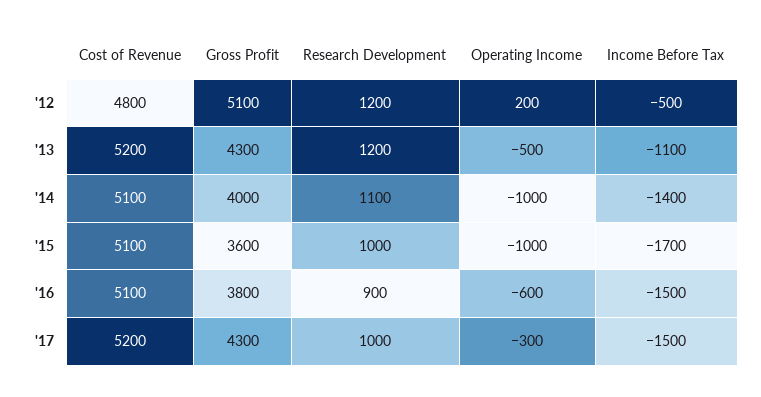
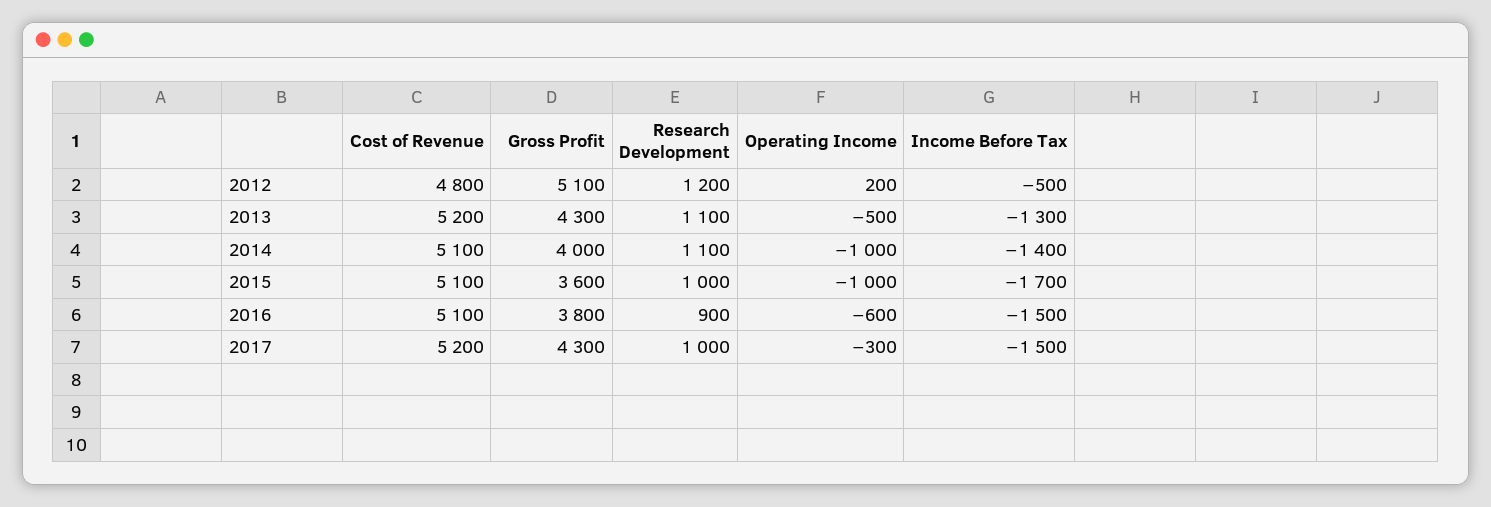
Research Development, '13: 1200 -> 1100
Income Before Tax, '13: -1100 -> -1300

